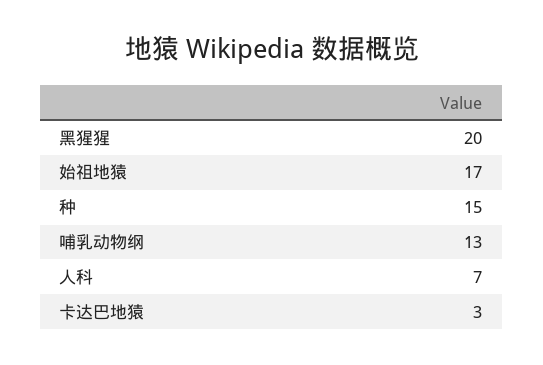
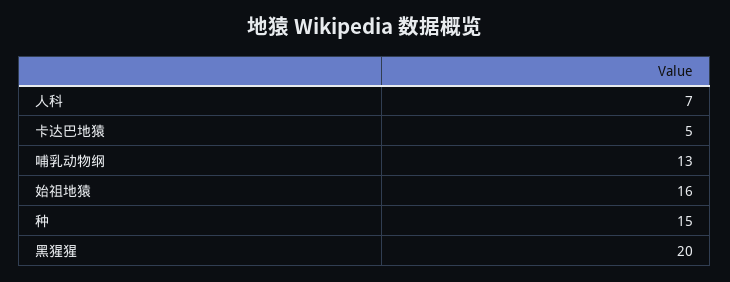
始祖地猿: 17 -> 16
卡达巴地猿: 3 -> 5

